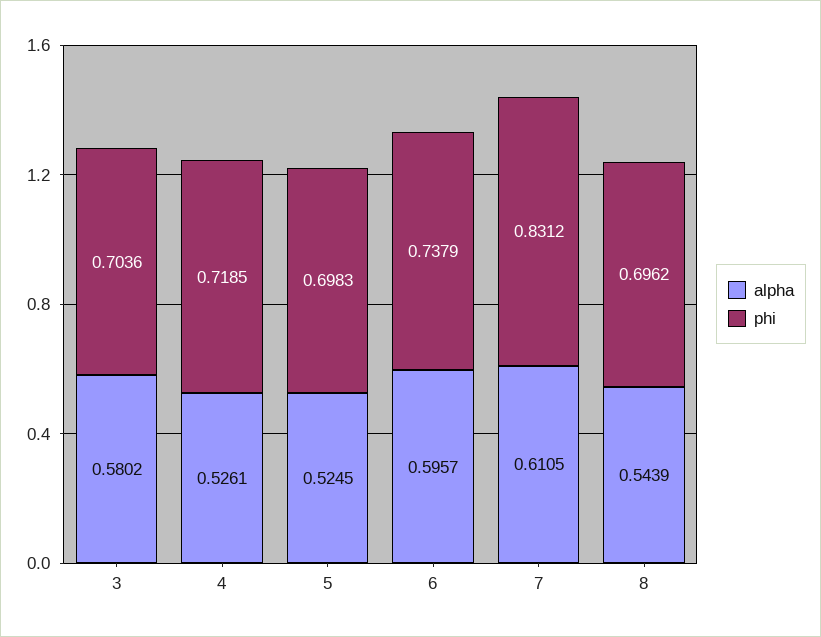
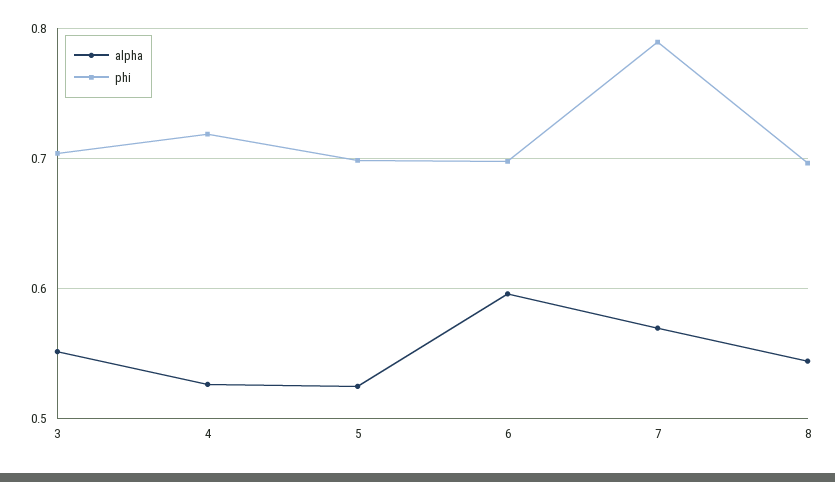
alpha, 3: 0.5802 -> 0.55
phi, 6: 0.7379 -> 0.7
alpha, 7: 0.6105 -> 0.57
phi, 7: 0.8312 -> 0.79

